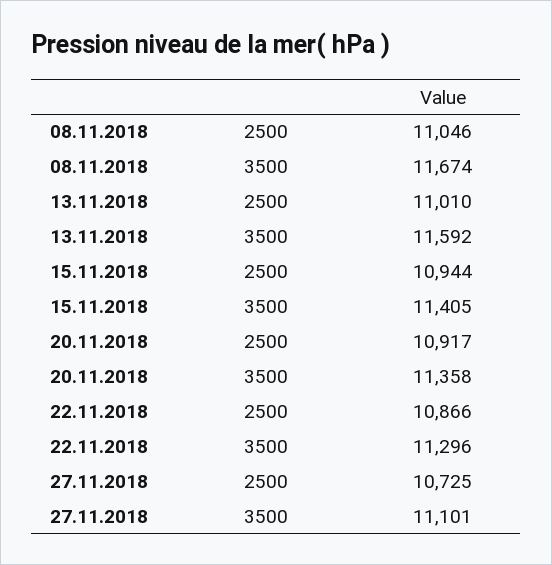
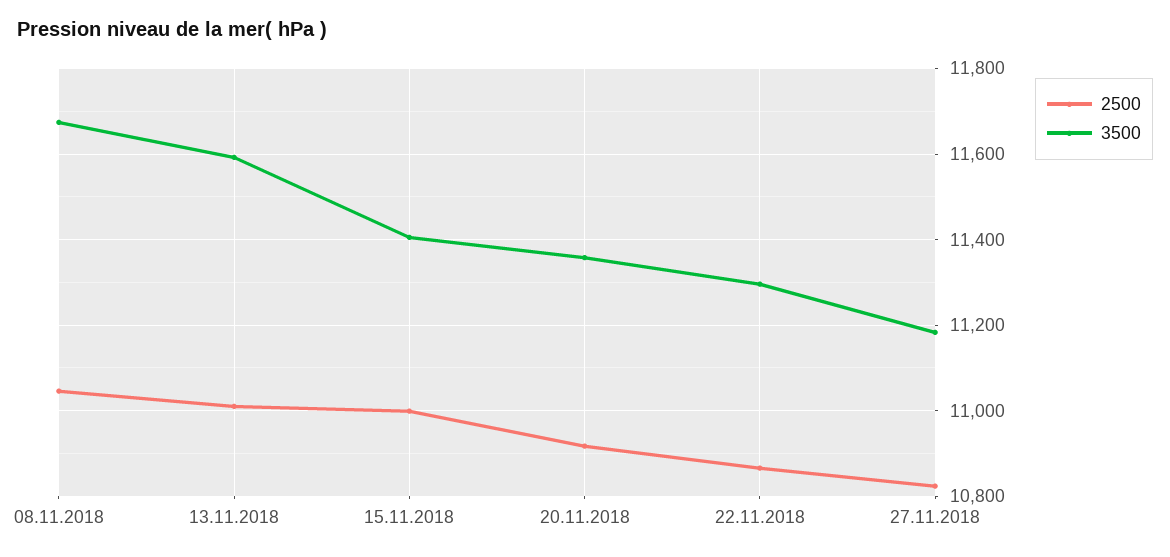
2500, 15.11.2018: 10944 -> 11000
2500, 27.11.2018: 10725 -> 10820
3500, 27.11.2018: 11101 -> 11180

